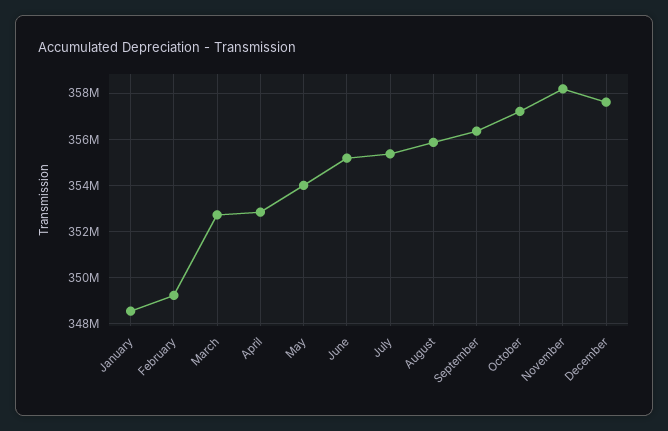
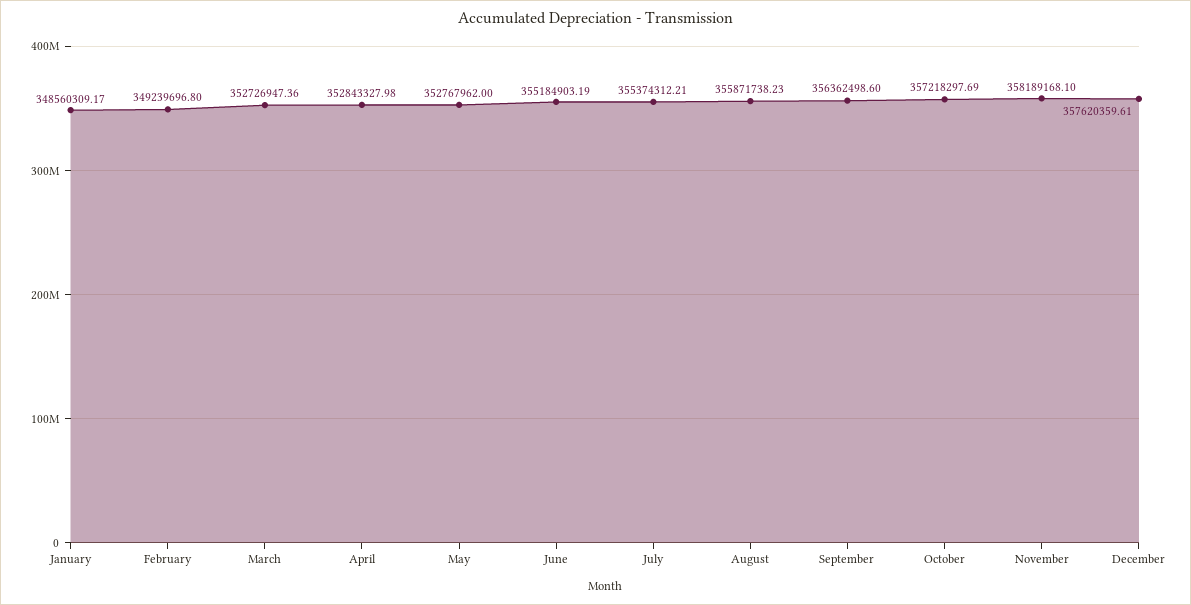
May: 354000000 -> 352767962

